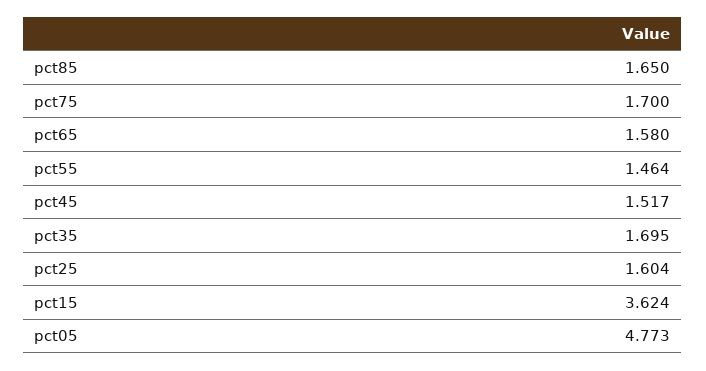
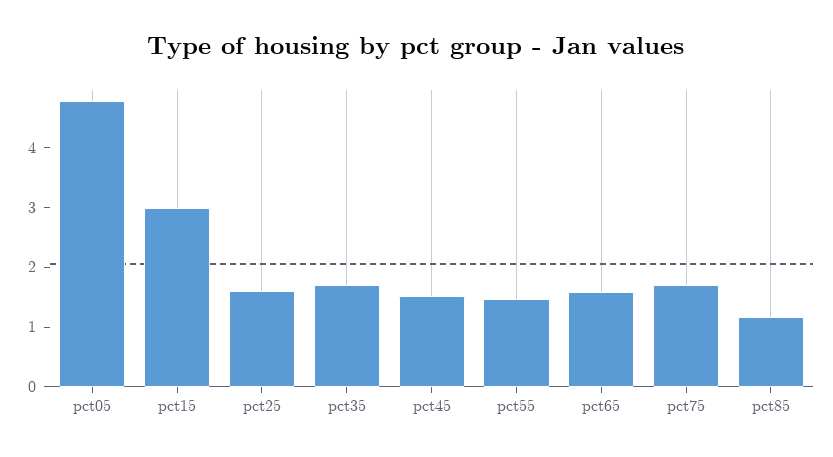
pct85: 1.65 -> 1.2
pct15: 3.624 -> 3

